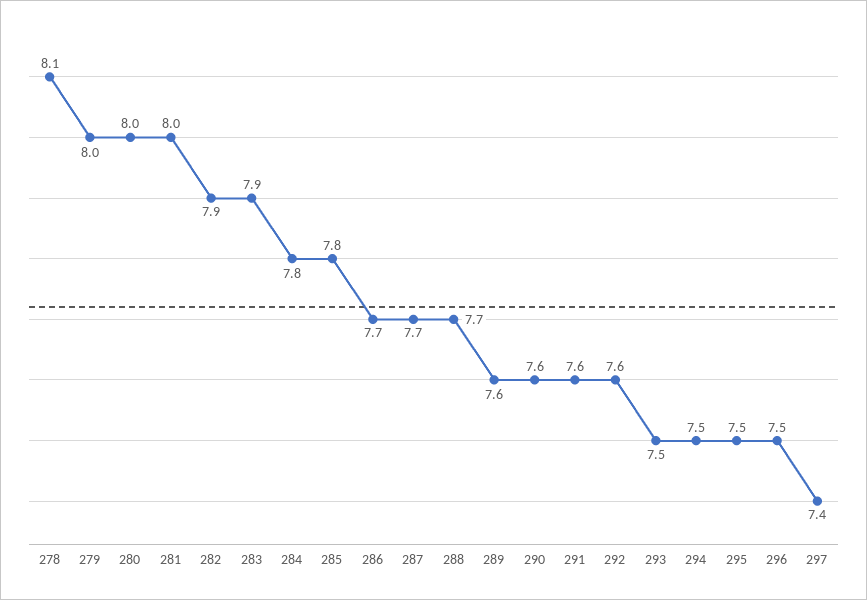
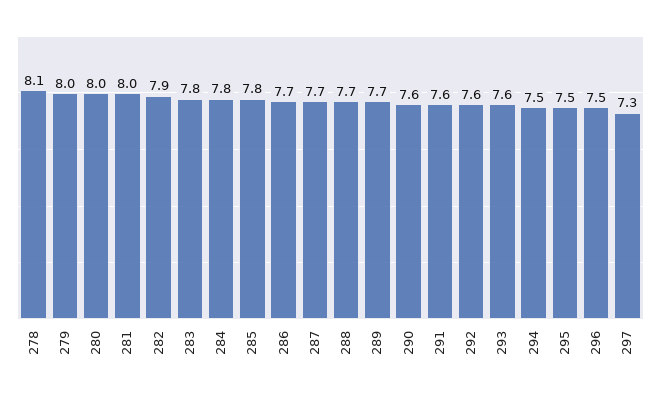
283: 7.9 -> 7.8
289: 7.6 -> 7.7
293: 7.5 -> 7.6
297: 7.4 -> 7.3

